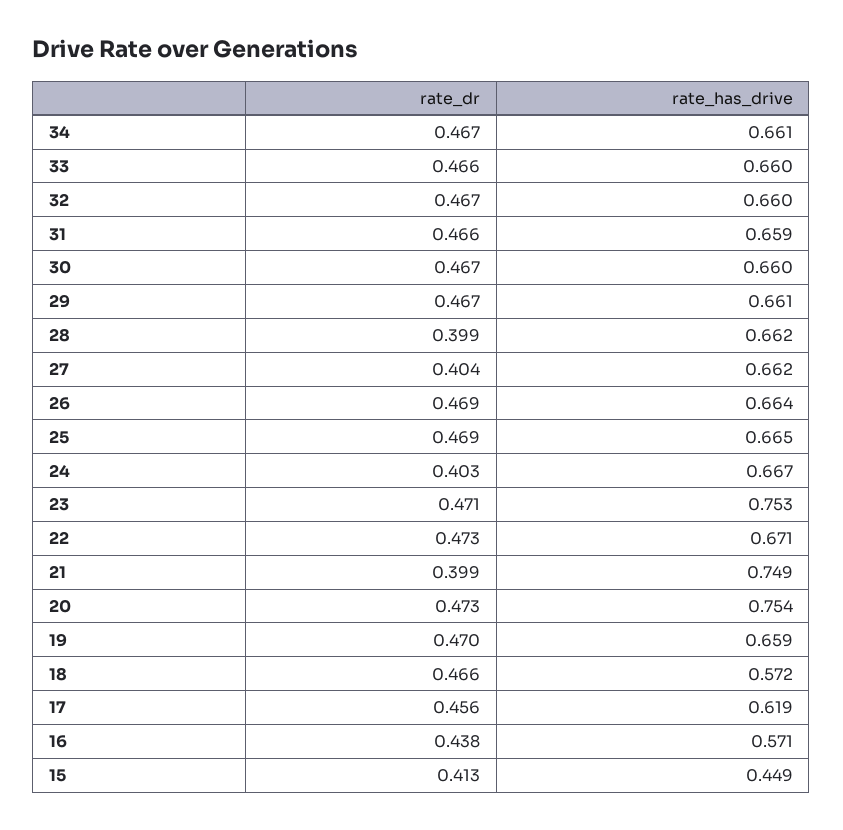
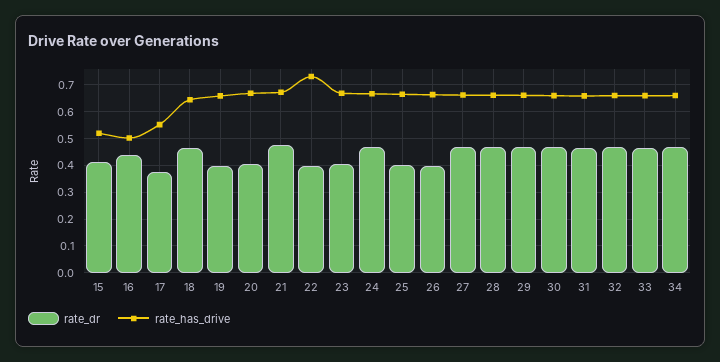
rate_dr, 28: 0.399 -> 0.475
rate_dr, 27: 0.404 -> 0.475
rate_dr, 26: 0.469 -> 0.4
rate_dr, 25: 0.469 -> 0.4
rate_dr, 24: 0.403 -> 0.475
rate_dr, 23: 0.471 -> 0.4
rate_has_drive, 23: 0.753 -> 0.675
rate_dr, 22: 0.473 -> 0.4
rate_has_drive, 22: 0.671 -> 0.725
rate_dr, 21: 0.399 -> 0.475
rate_has_drive, 21: 0.749 -> 0.675
rate_dr, 20: 0.473 -> 0.4
rate_has_drive, 20: 0.754 -> 0.675
rate_dr, 19: 0.47 -> 0.4
rate_has_drive, 18: 0.572 -> 0.65
rate_dr, 17: 0.456 -> 0.375
rate_has_drive, 17: 0.619 -> 0.55
rate_has_drive, 16: 0.571 -> 0.5
rate_has_drive, 15: 0.449 -> 0.525

